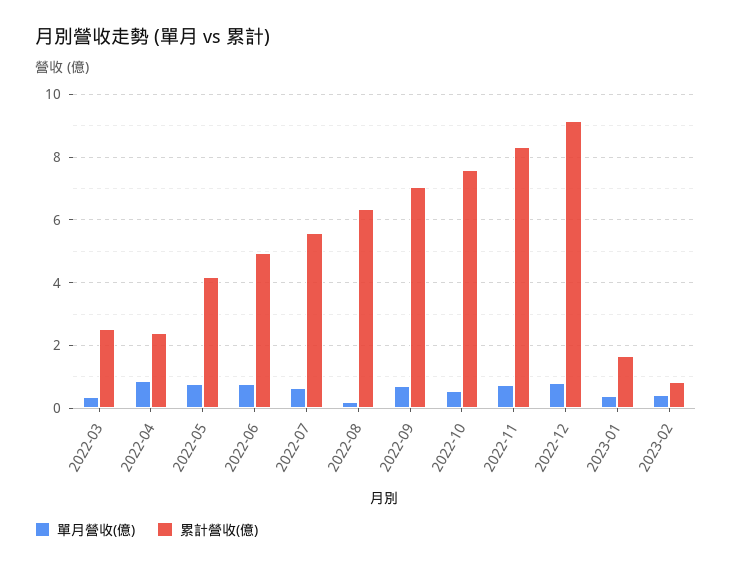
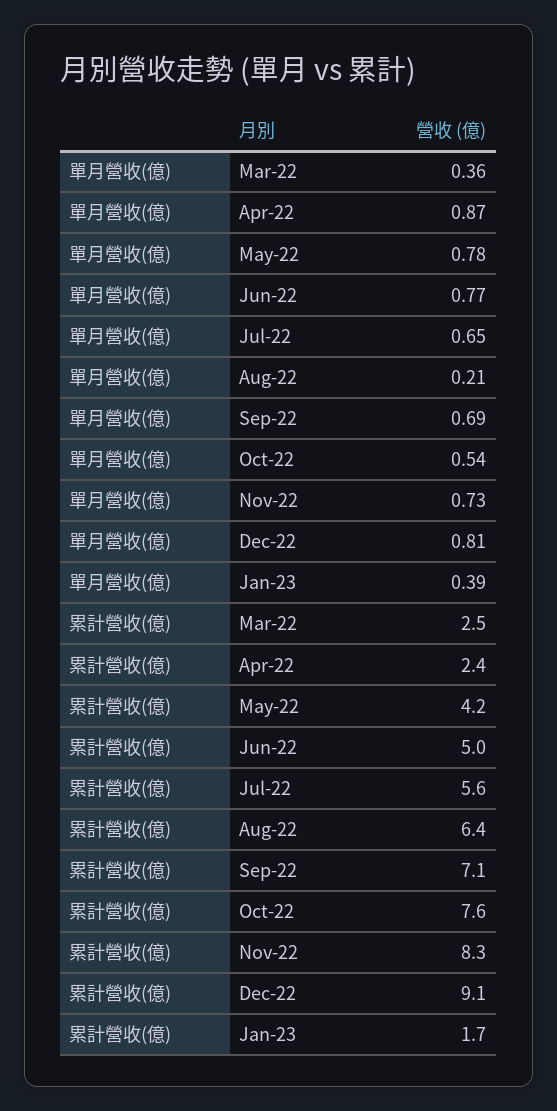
單月營收(億), 2023-02: 0.4 -> none
累計營收(億), 2023-02: 0.8 -> none

